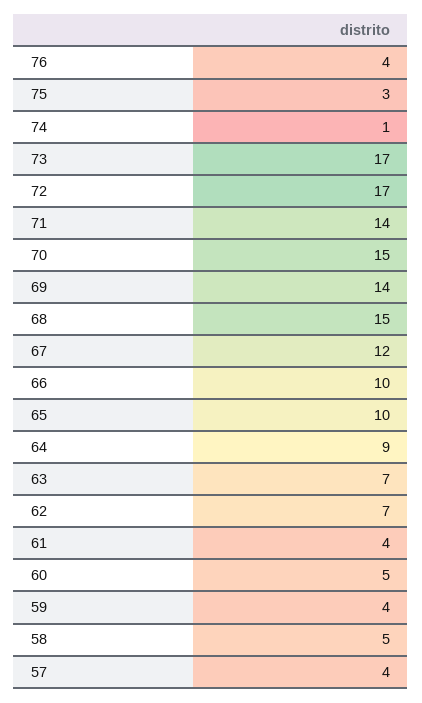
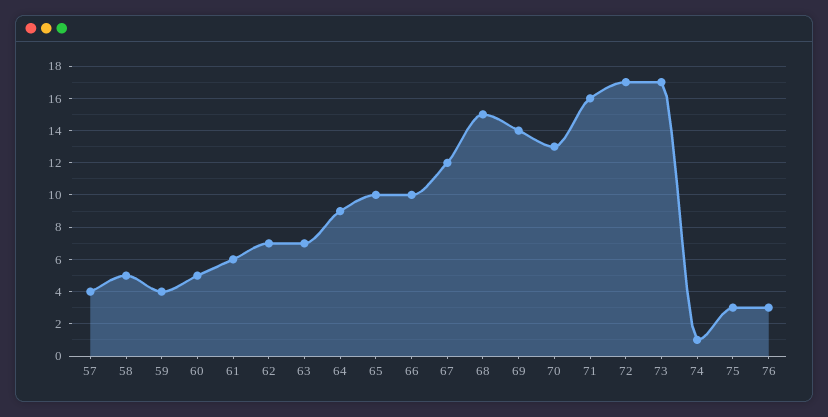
76: 4 -> 3
71: 14 -> 16
70: 15 -> 13
61: 4 -> 6

